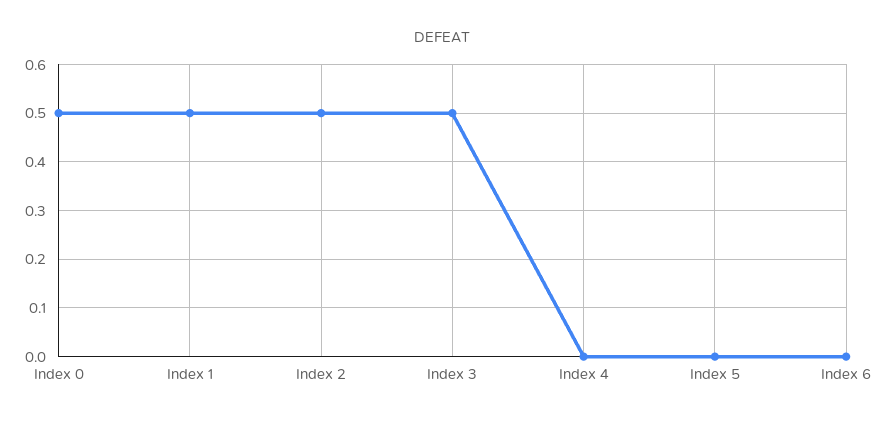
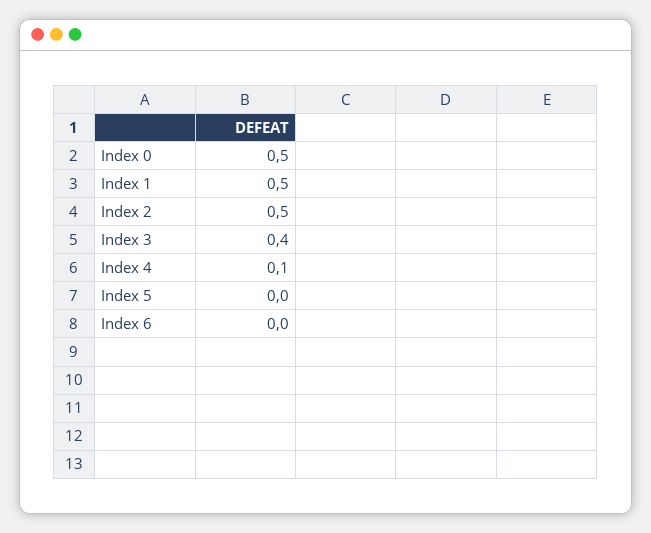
Index 3: 0.5 -> 0.4
Index 4: 0 -> 0.1

